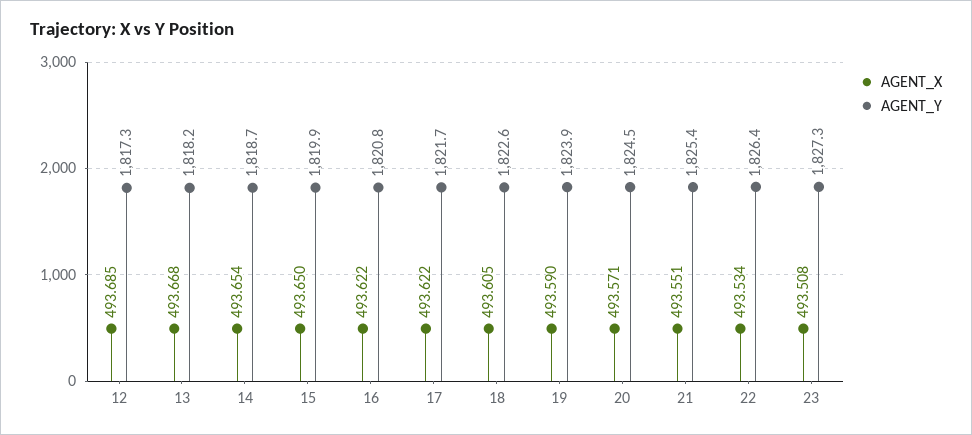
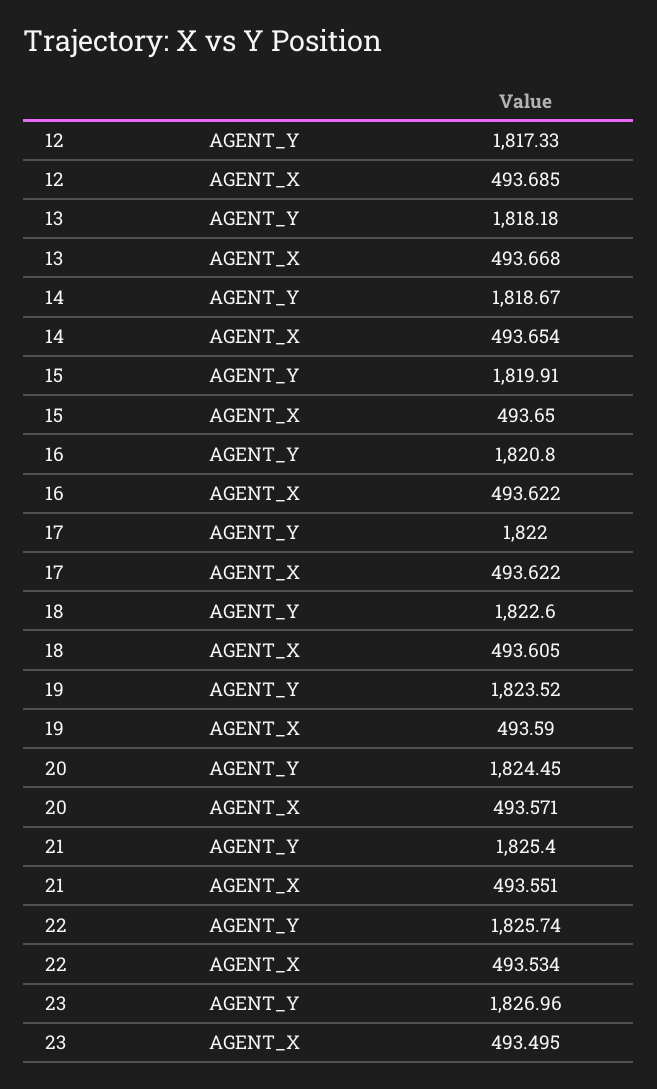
AGENT_Y, 17: 1821.7 -> 1822
AGENT_Y, 19: 1823.9 -> 1823.52
AGENT_Y, 22: 1826.4 -> 1825.74
AGENT_X, 23: 493.508 -> 493.495
AGENT_Y, 23: 1827.3 -> 1826.96

